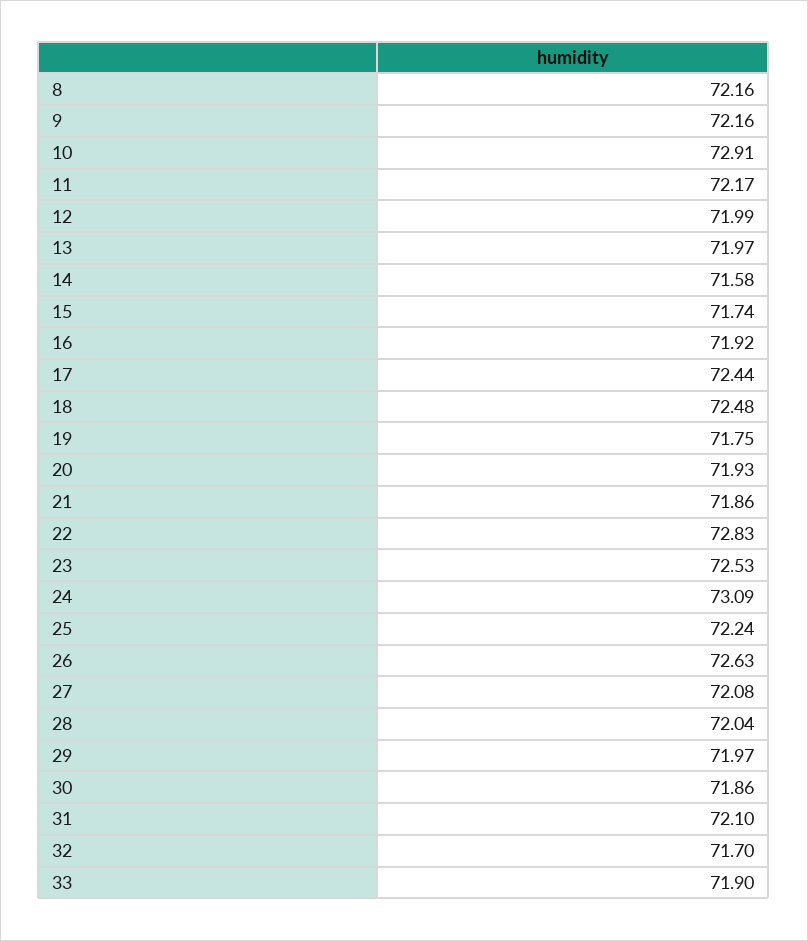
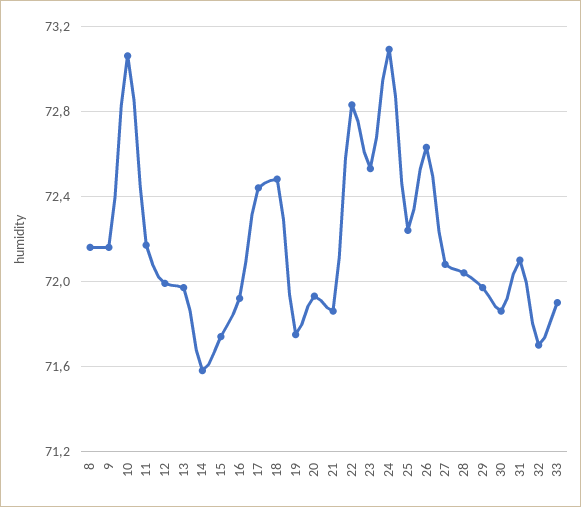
10: 72.91 -> 73.05

